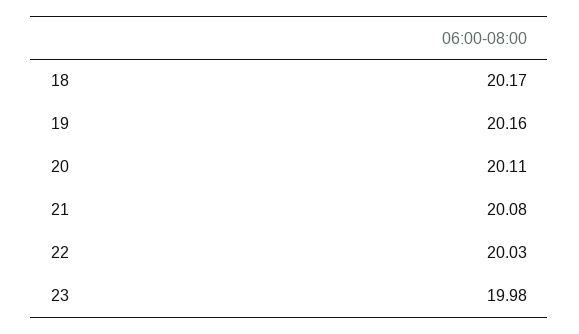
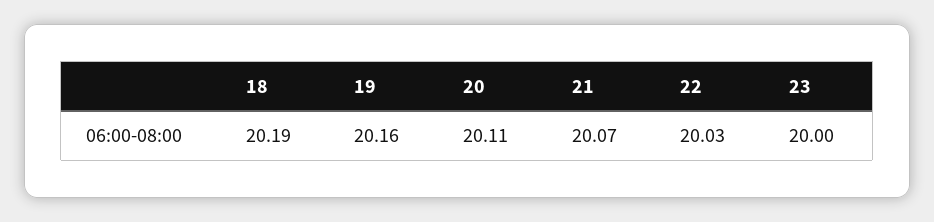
18: 20.17 -> 20.19
21: 20.08 -> 20.07
23: 19.98 -> 20

